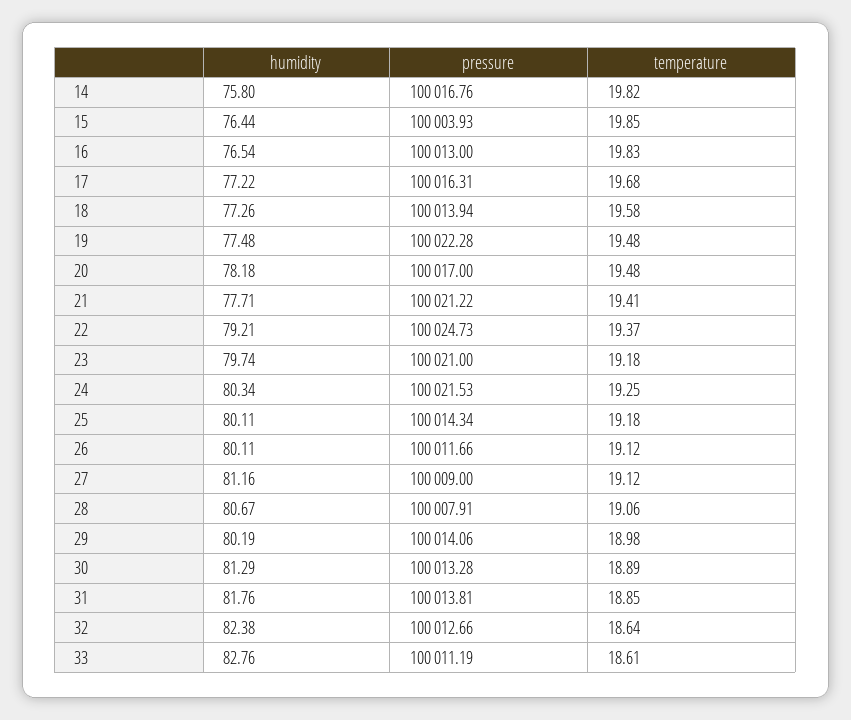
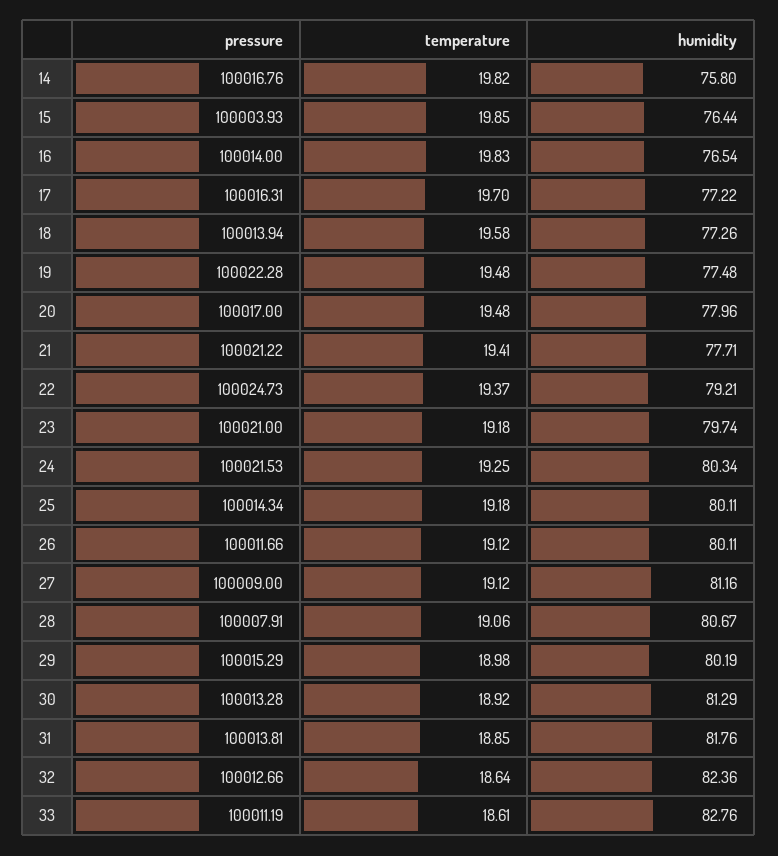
pressure, 16: 100013 -> 100014
temperature, 17: 19.68 -> 19.7
humidity, 20: 78.18 -> 77.96
pressure, 29: 100014.06 -> 100015.29
temperature, 30: 18.89 -> 18.92
humidity, 32: 82.38 -> 82.36

